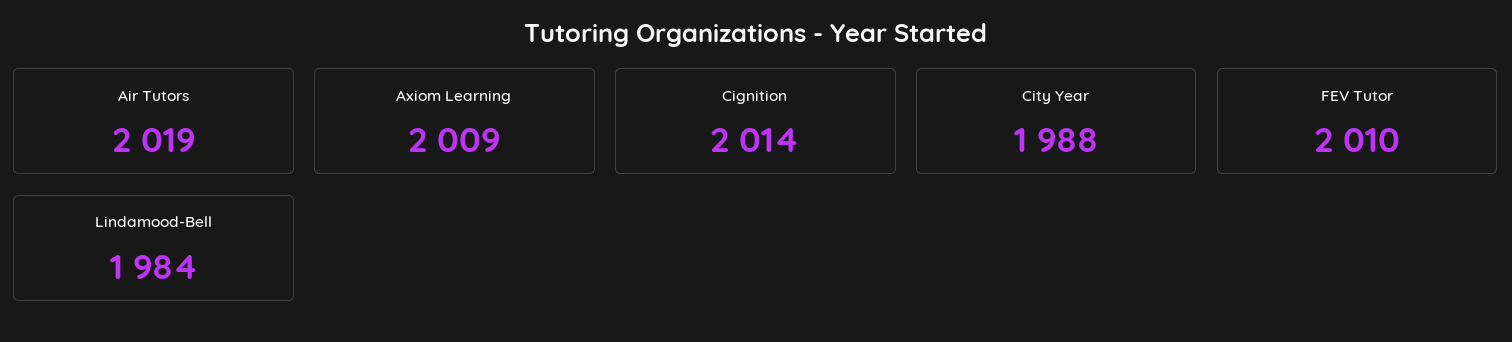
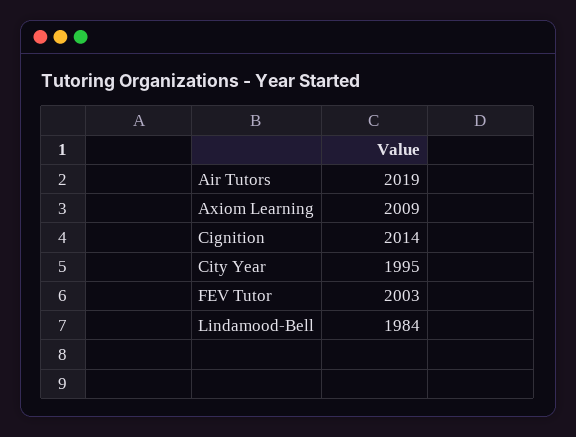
City Year: 1988 -> 1995
FEV Tutor: 2010 -> 2003

